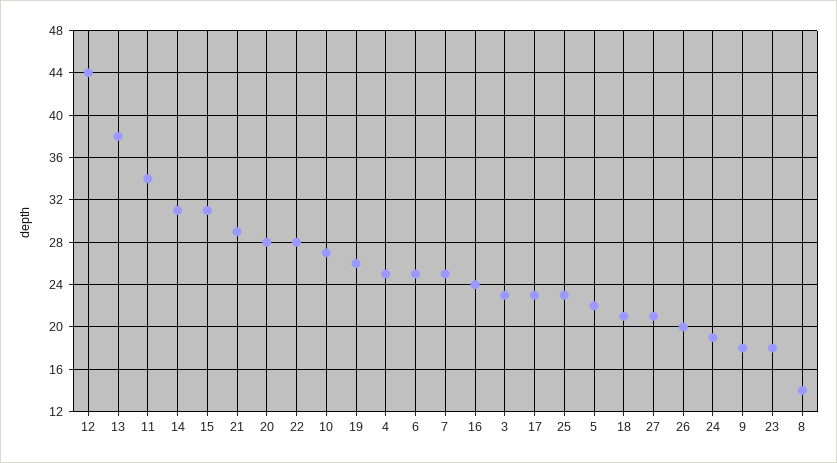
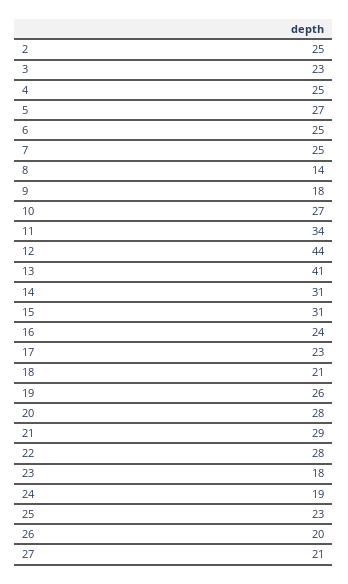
13: 38 -> 41
5: 22 -> 27
2: none -> 25

